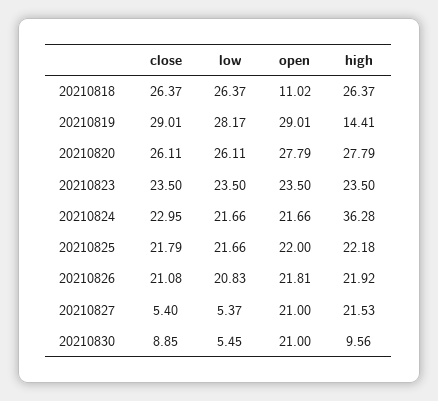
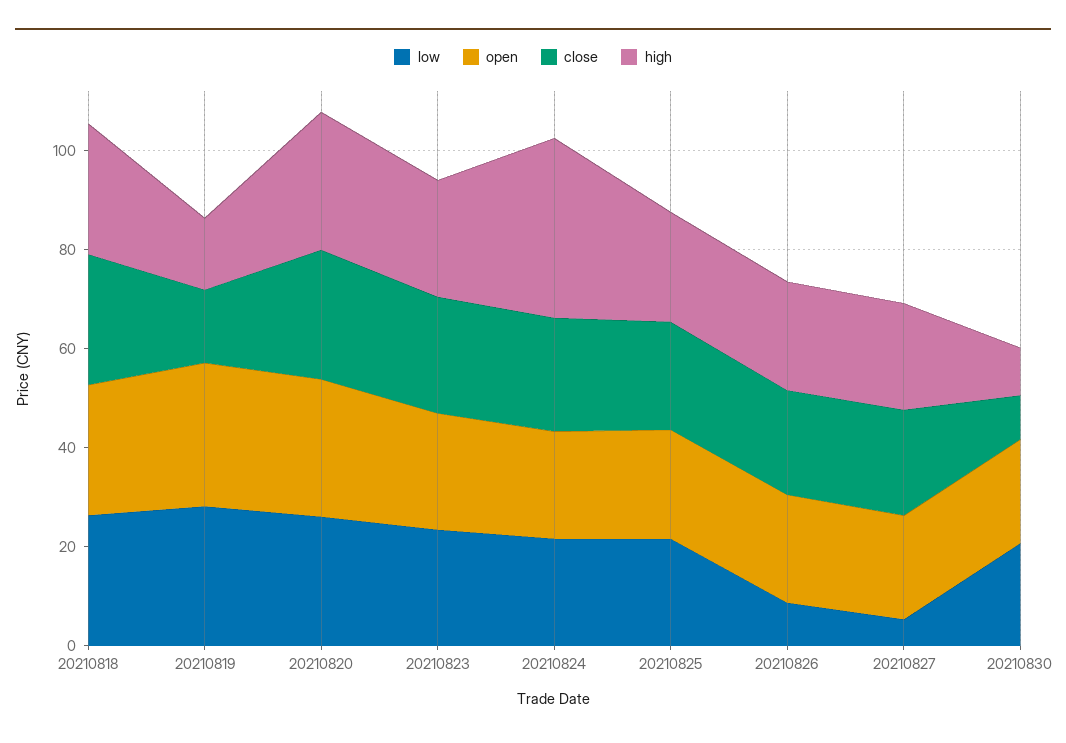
open, 20210818: 11.02 -> 25
close, 20210819: 29.01 -> 15
low, 20210826: 20.83 -> 10
close, 20210827: 5.4 -> 20
low, 20210830: 5.45 -> 20

